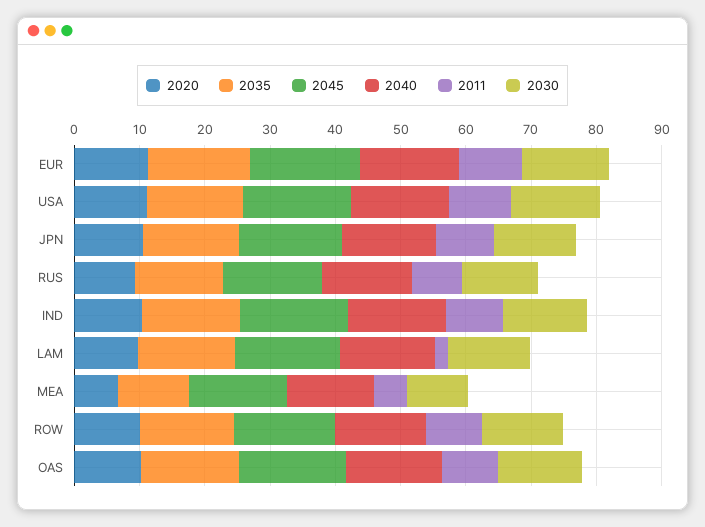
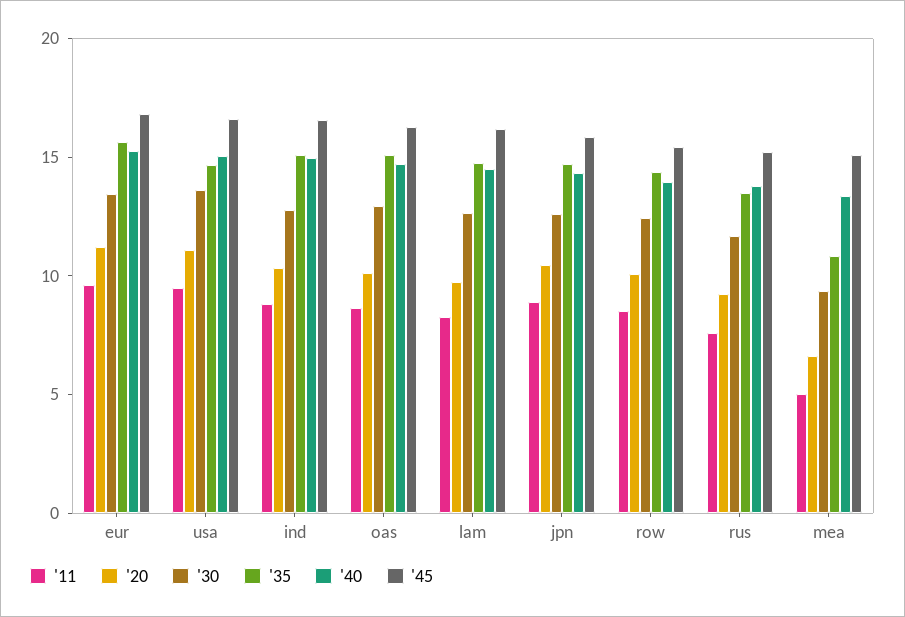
2011, LAM: 2 -> 8

